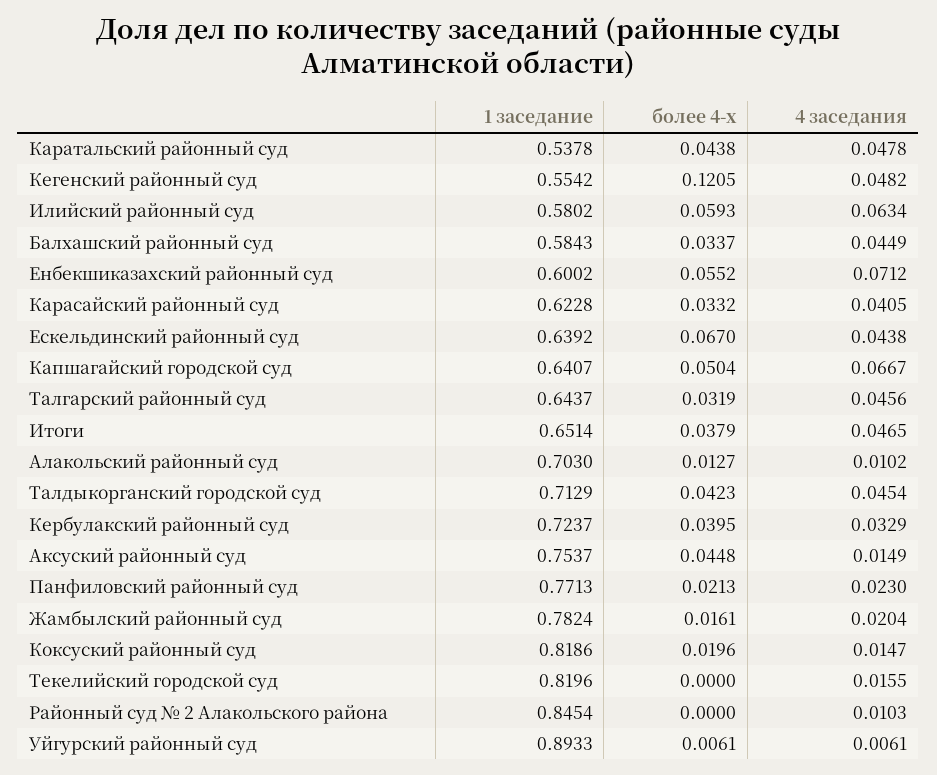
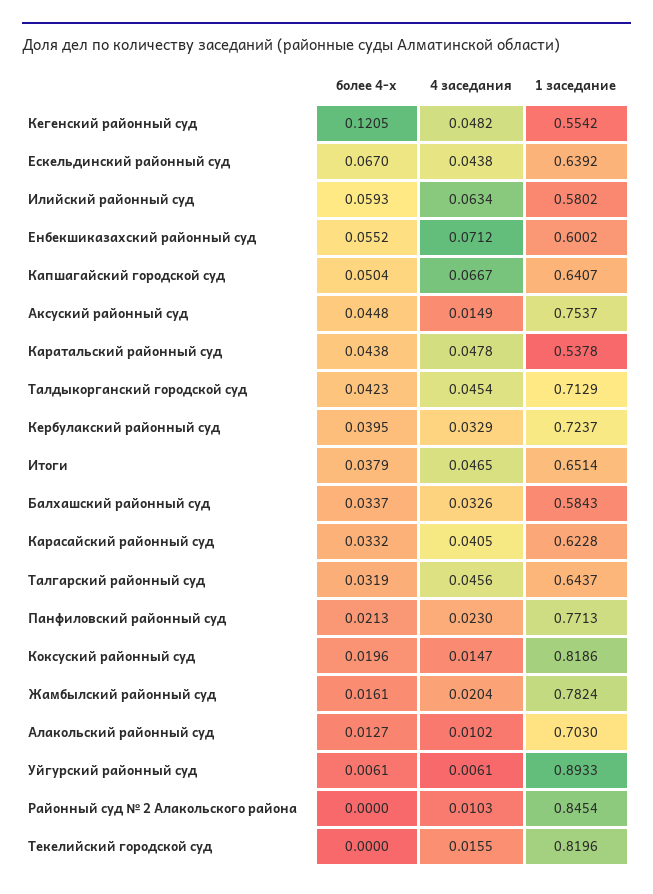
4 заседания, Балхашский районный суд: 0.0449 -> 0.0326

